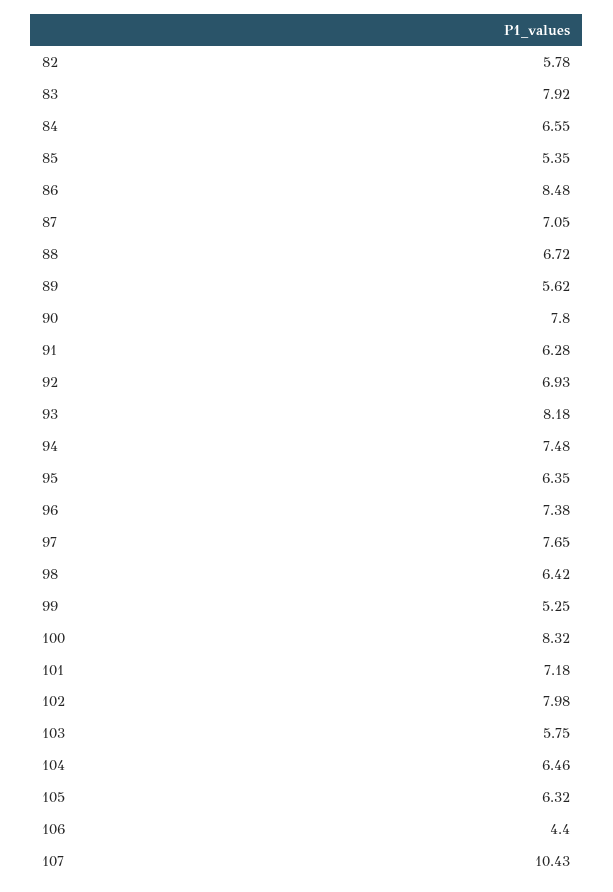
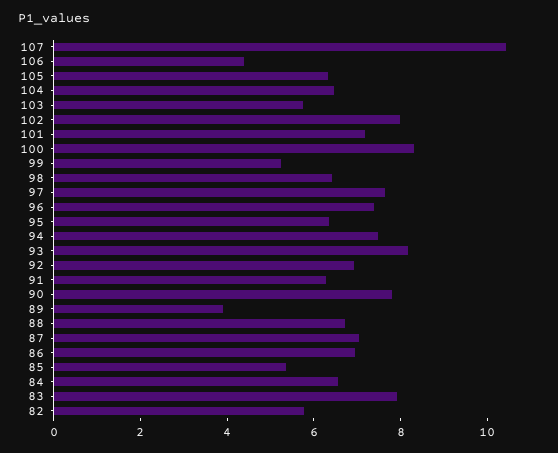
86: 8.48 -> 7
89: 5.62 -> 4

